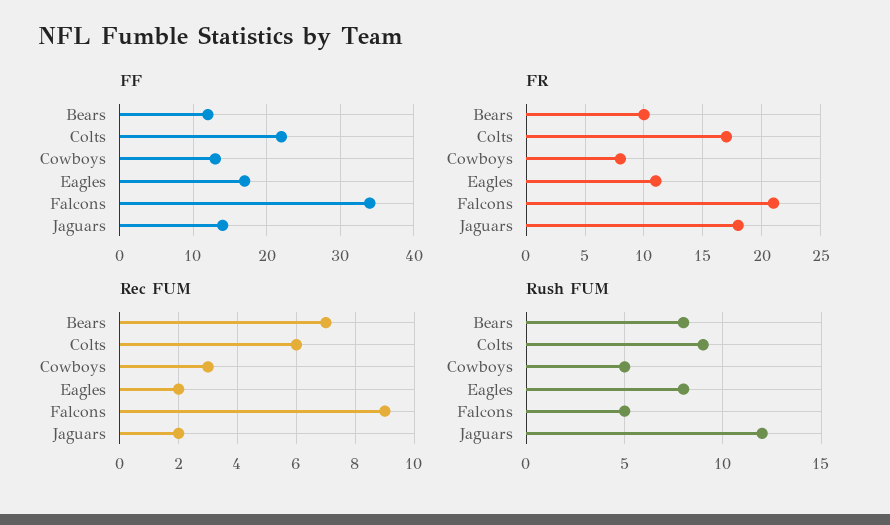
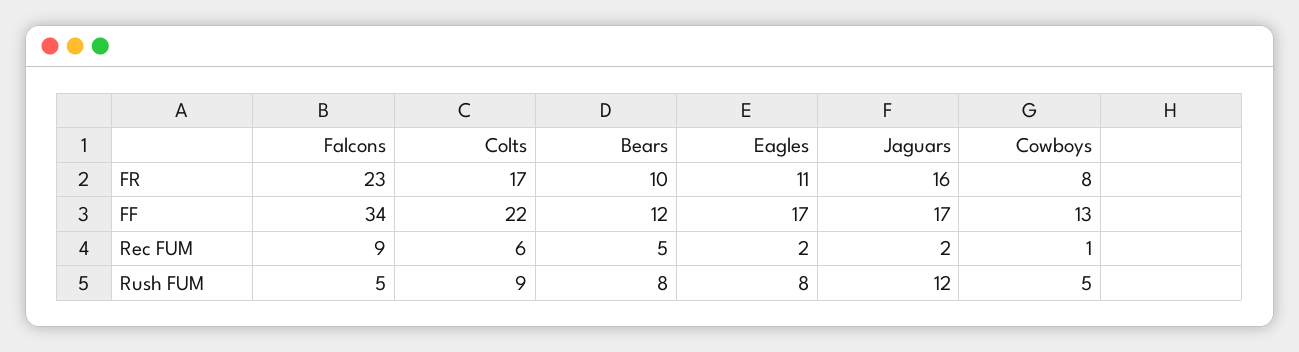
FF, Jaguars: 14 -> 17
FR, Falcons: 21 -> 23
FR, Jaguars: 18 -> 16
Rec FUM, Bears: 7 -> 5
Rec FUM, Cowboys: 3 -> 1

